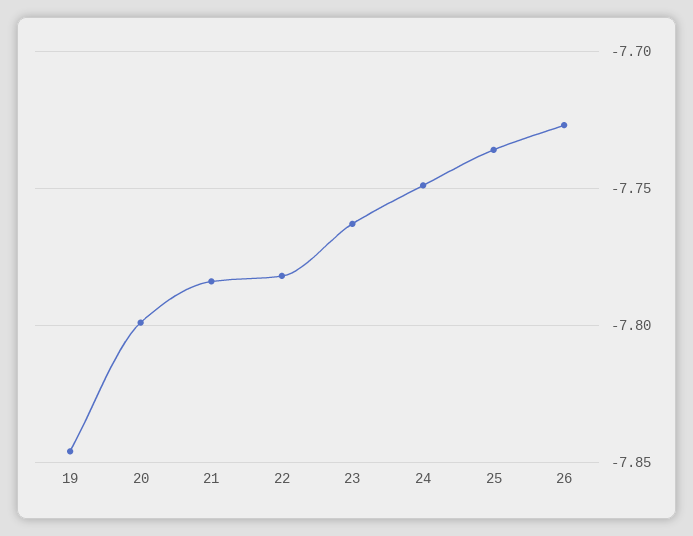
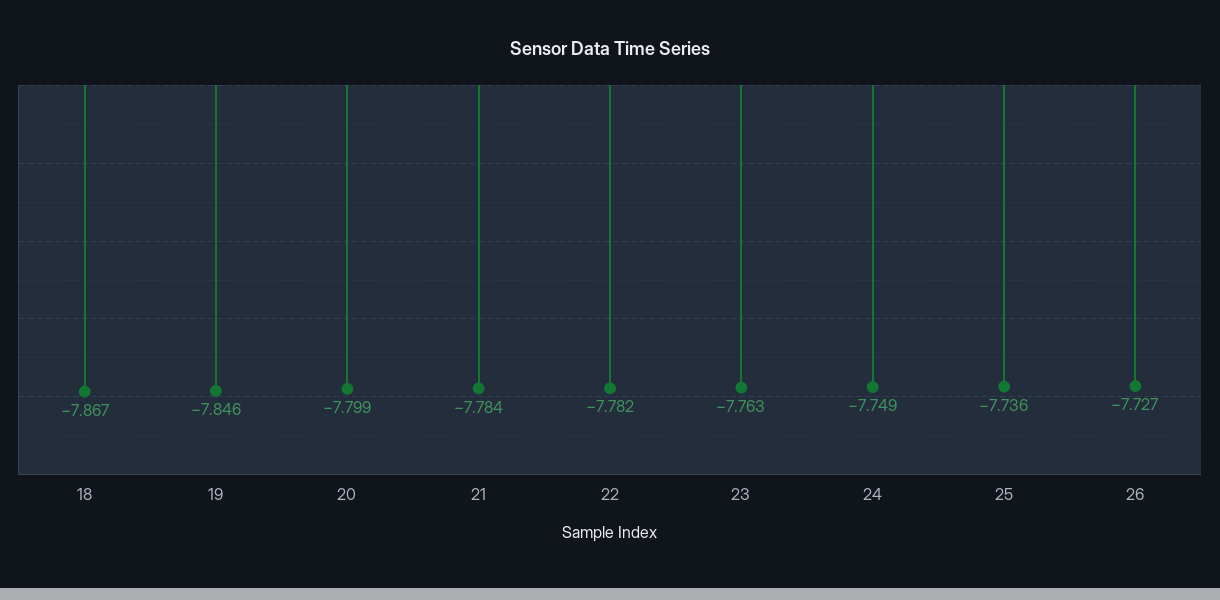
18: none -> -7.867

